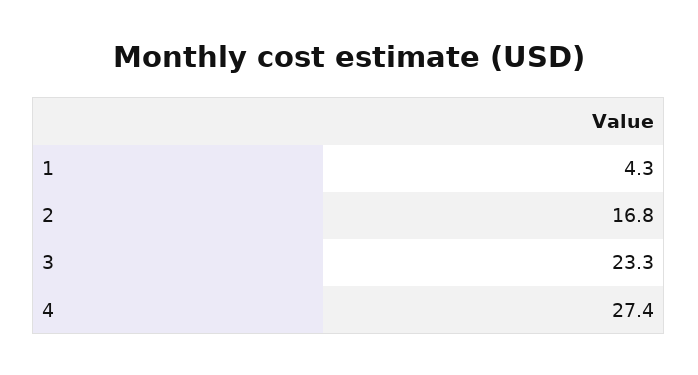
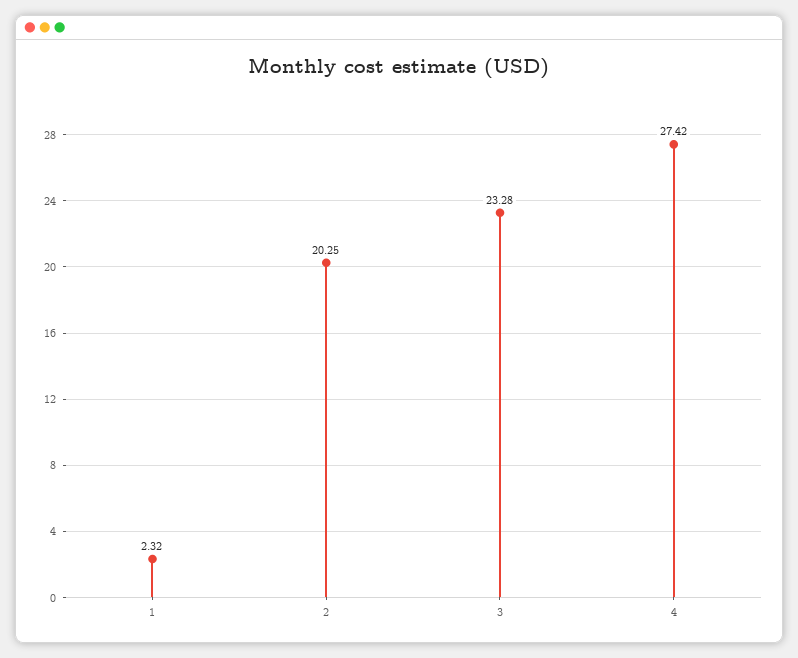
1: 4.3 -> 2.32
2: 16.8 -> 20.25

